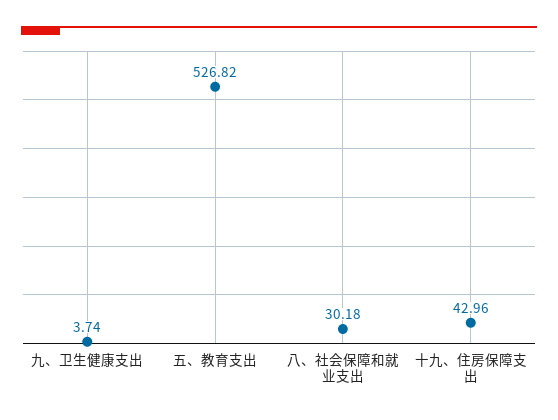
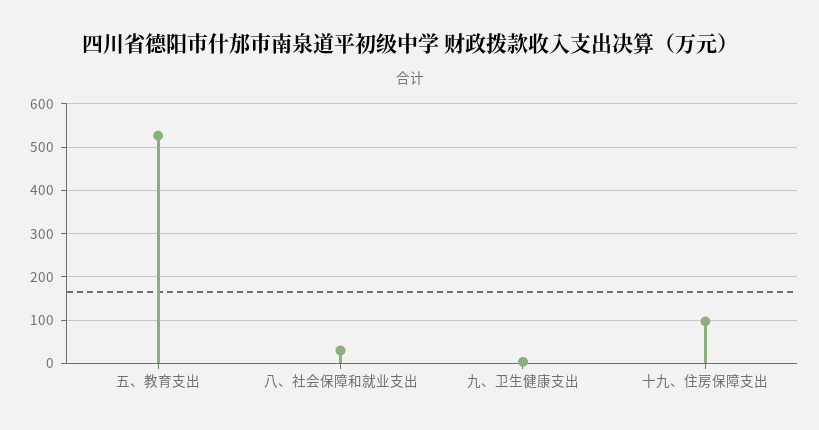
十九、住房保障支出: 42.96 -> 100

